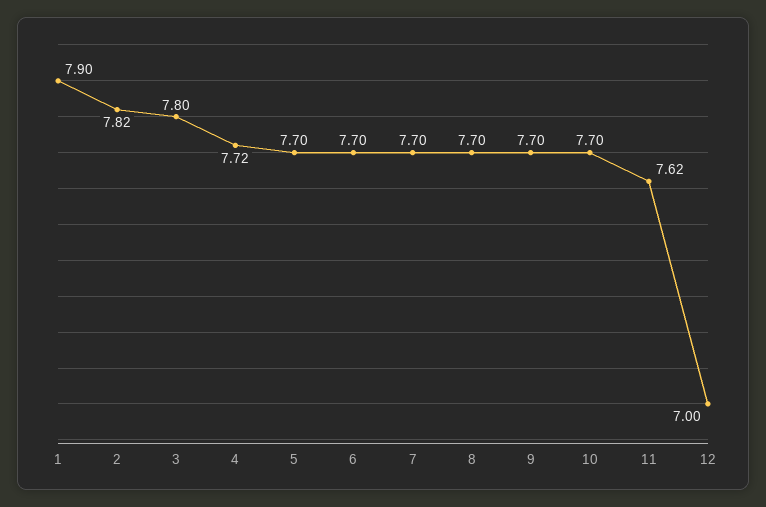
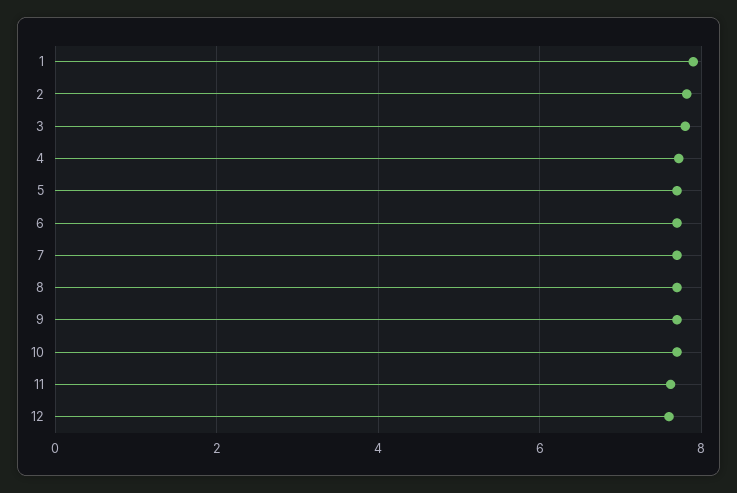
12: 7 -> 7.6

